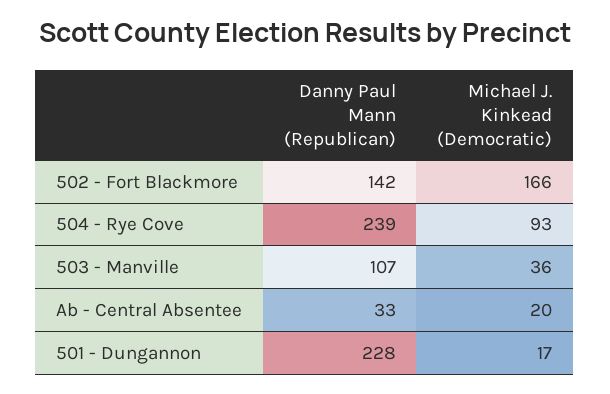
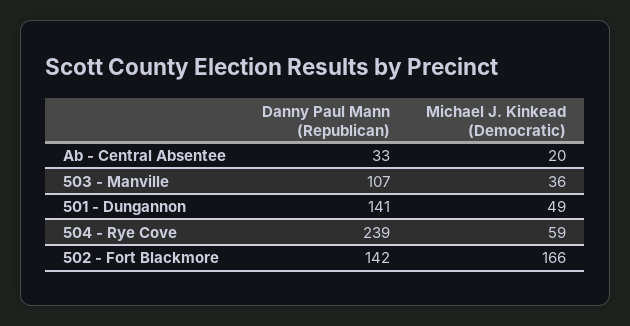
Michael J. Kinkead (Democratic), 504 - Rye Cove: 93 -> 59
Danny Paul Mann (Republican), 501 - Dungannon: 228 -> 141
Michael J. Kinkead (Democratic), 501 - Dungannon: 17 -> 49

